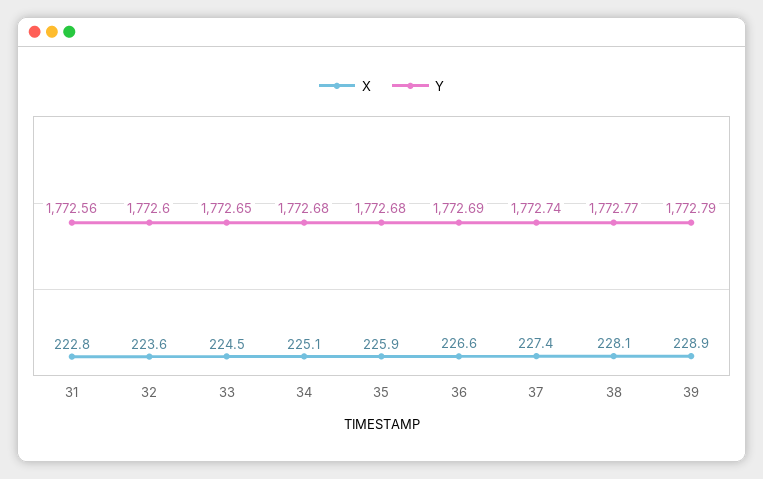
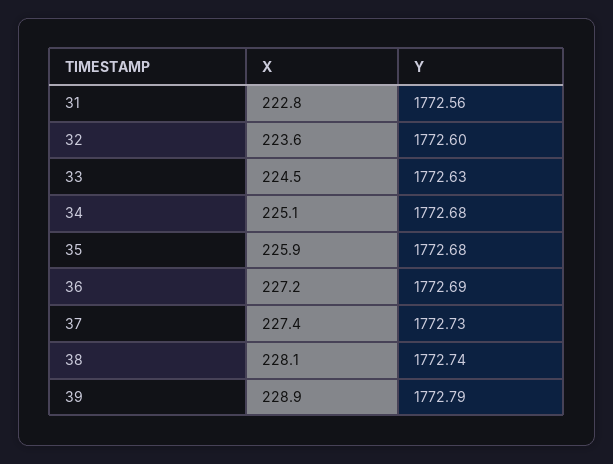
Y, 33: 1772.65 -> 1772.63
X, 36: 226.6 -> 227.2
Y, 37: 1772.74 -> 1772.73
Y, 38: 1772.77 -> 1772.74

